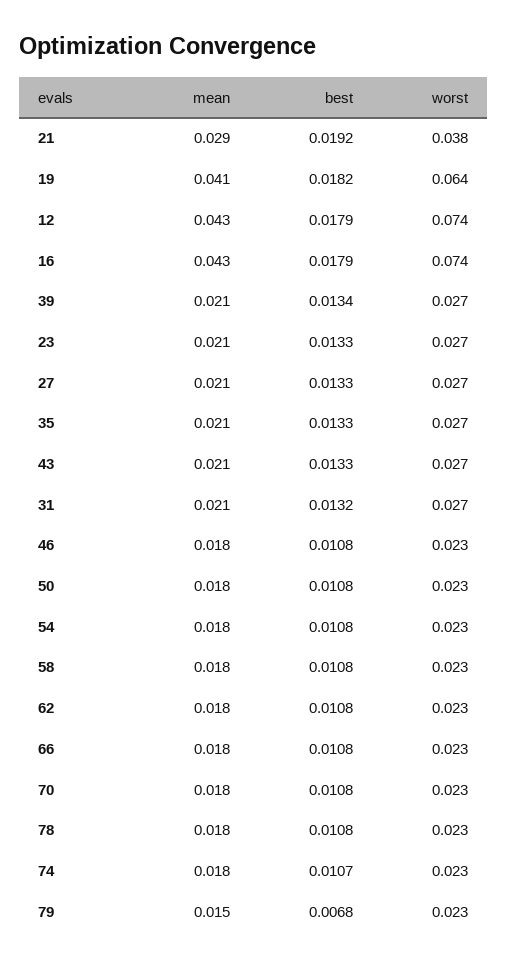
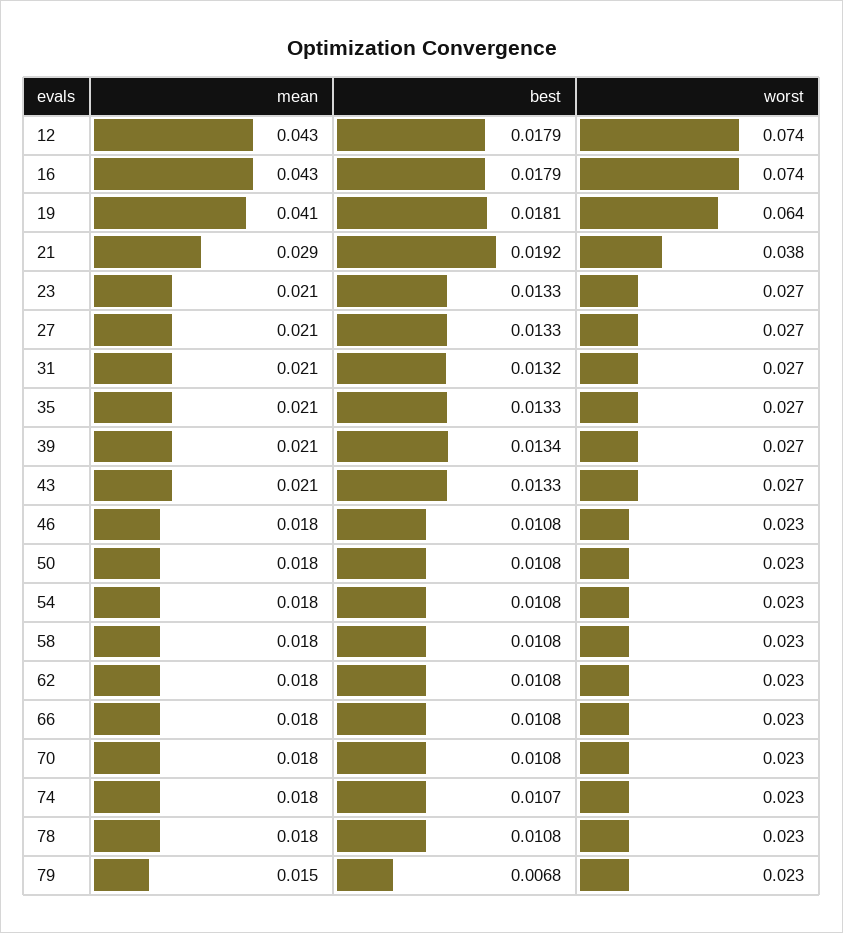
best, 19: 0.0182 -> 0.0181

